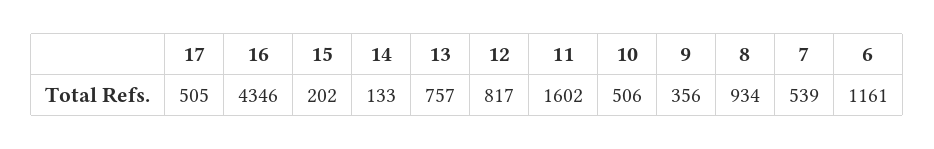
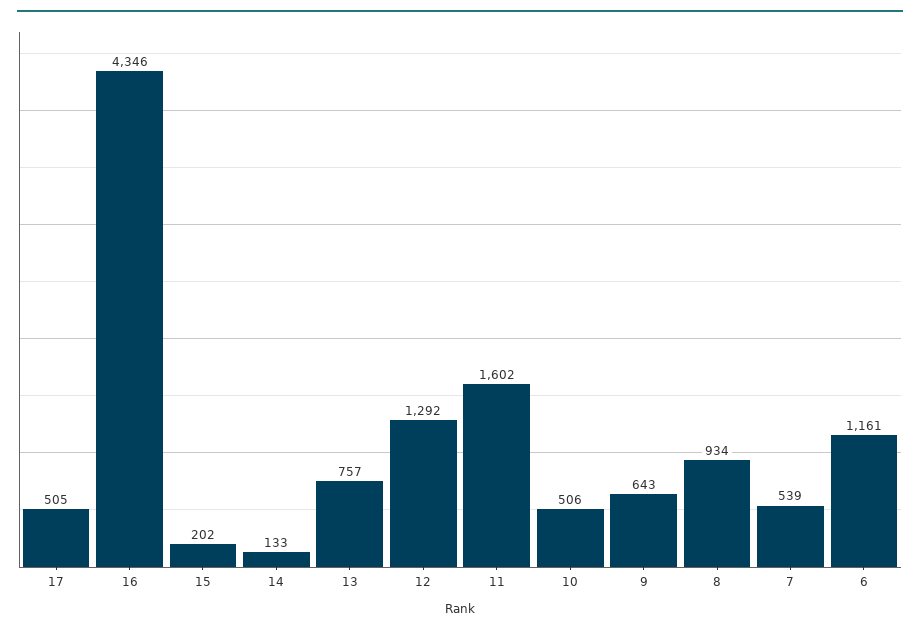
12: 817 -> 1292
9: 356 -> 643

